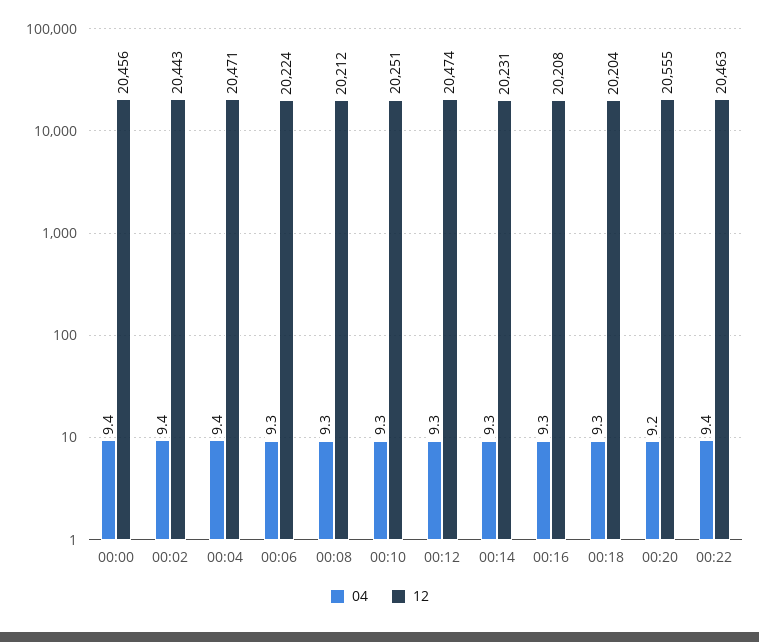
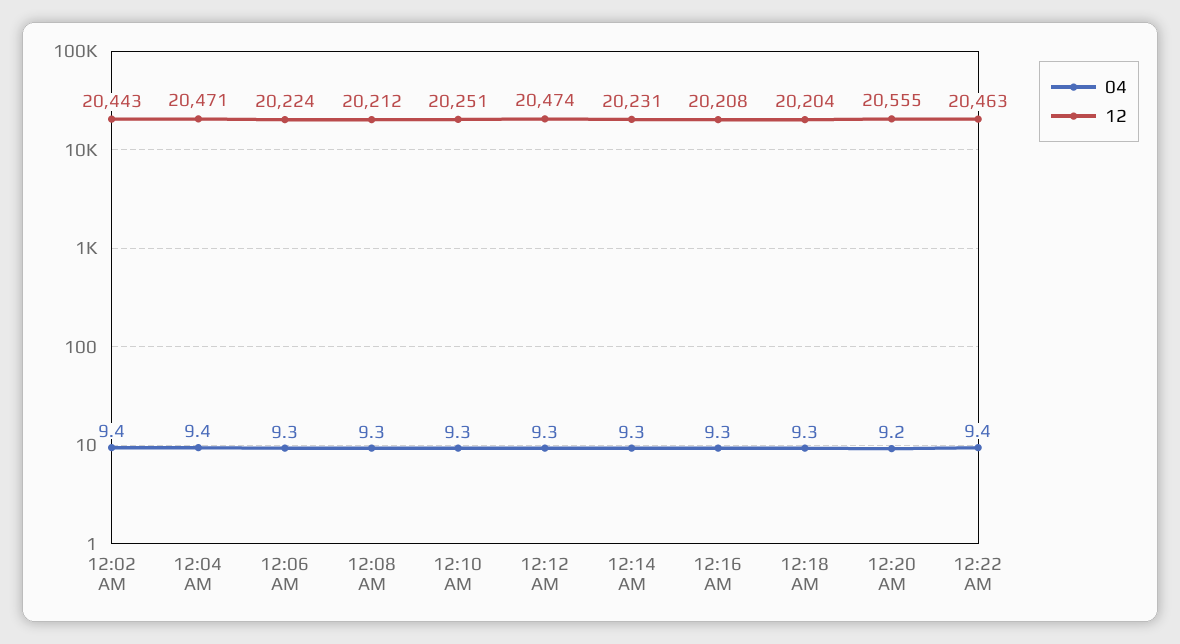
04, 00:00: 9.4 -> none
12, 00:00: 20456 -> none

